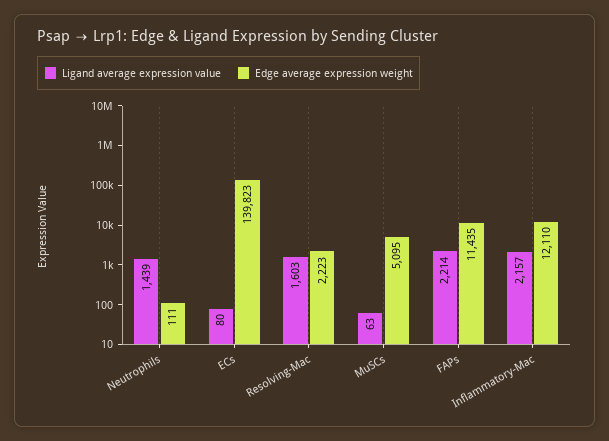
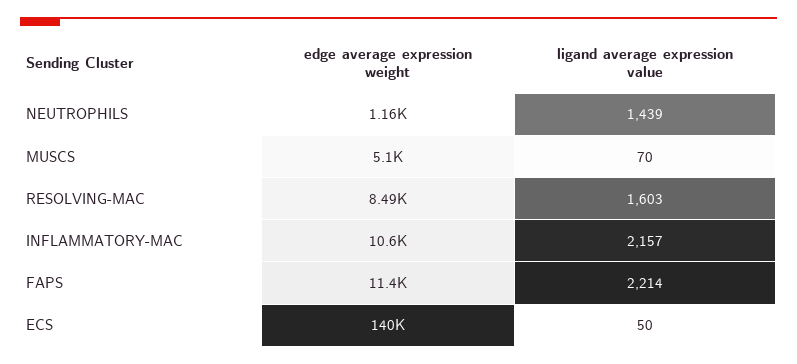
Edge average expression weight, Neutrophils: 111 -> 1160
Ligand average expression value, ECs: 80 -> 50
Edge average expression weight, Resolving-Mac: 2223 -> 8490
Ligand average expression value, MuSCs: 63 -> 70
Edge average expression weight, Inflammatory-Mac: 12110 -> 10600

